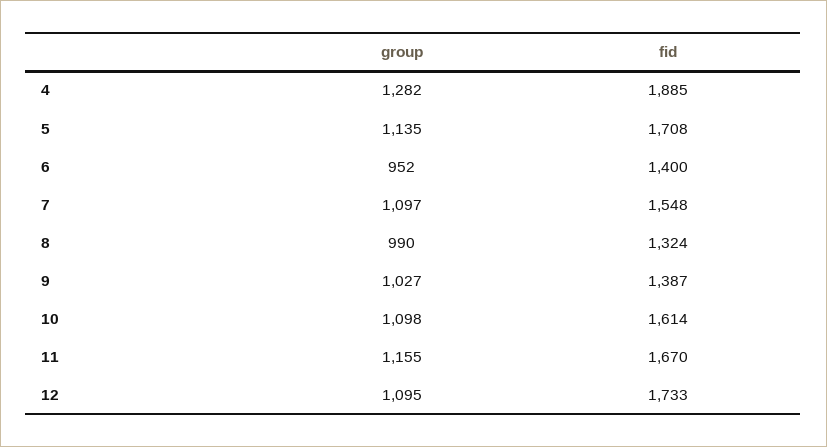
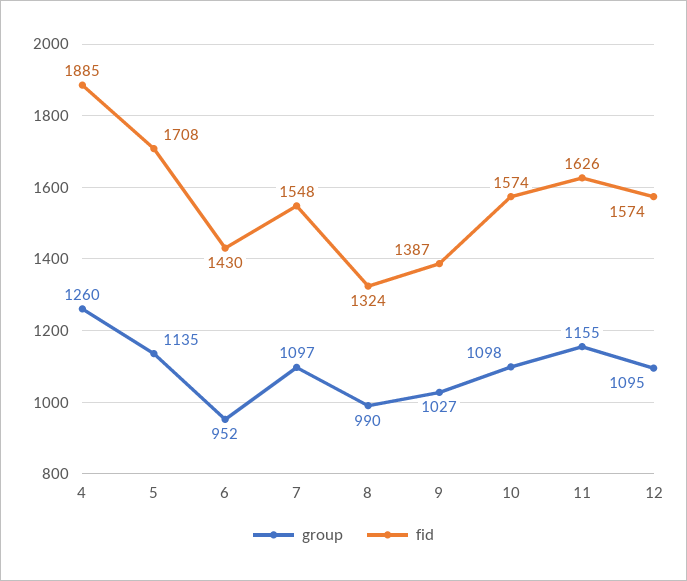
group, 4: 1282 -> 1260
fid, 6: 1400 -> 1430
fid, 10: 1614 -> 1574
fid, 11: 1670 -> 1626
fid, 12: 1733 -> 1574

